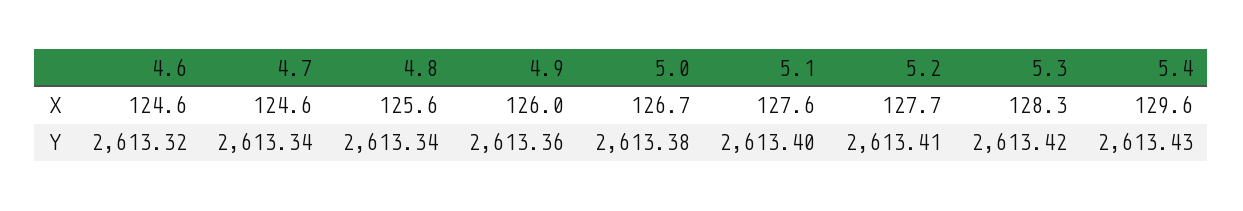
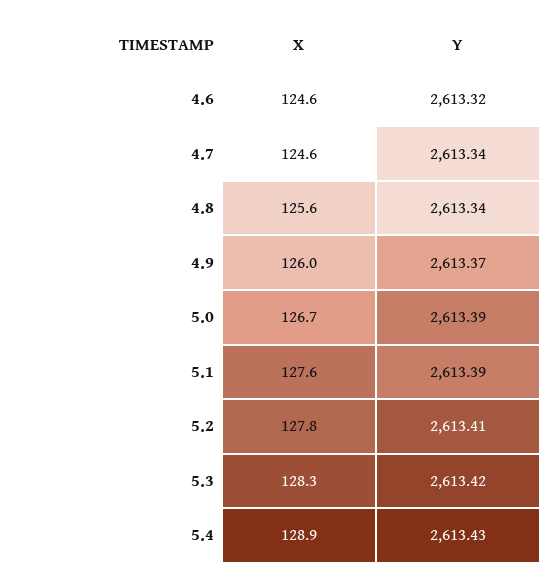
5.2, X: 127.7 -> 127.8
5.4, X: 129.6 -> 128.9
4.9, Y: 2613.36 -> 2613.37
5.0, Y: 2613.38 -> 2613.39
5.1, Y: 2613.4 -> 2613.39

